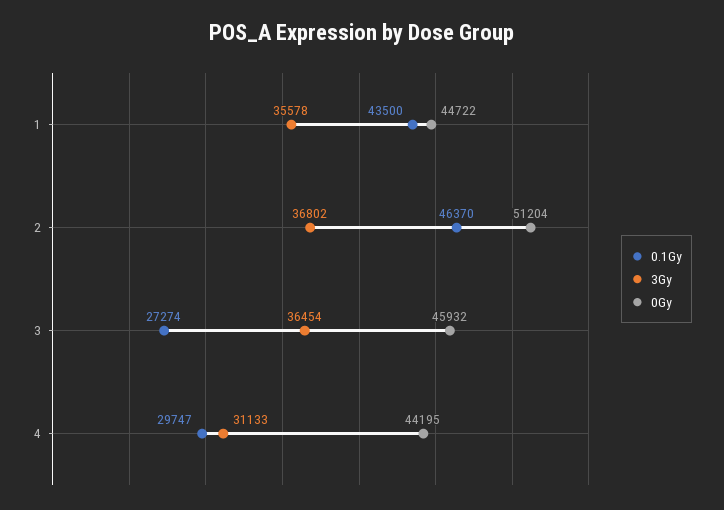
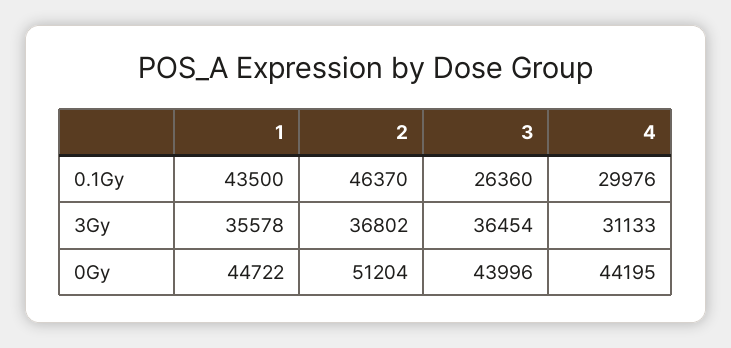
0.1Gy, 3: 27274 -> 26360
0Gy, 3: 45932 -> 43996
0.1Gy, 4: 29747 -> 29976

